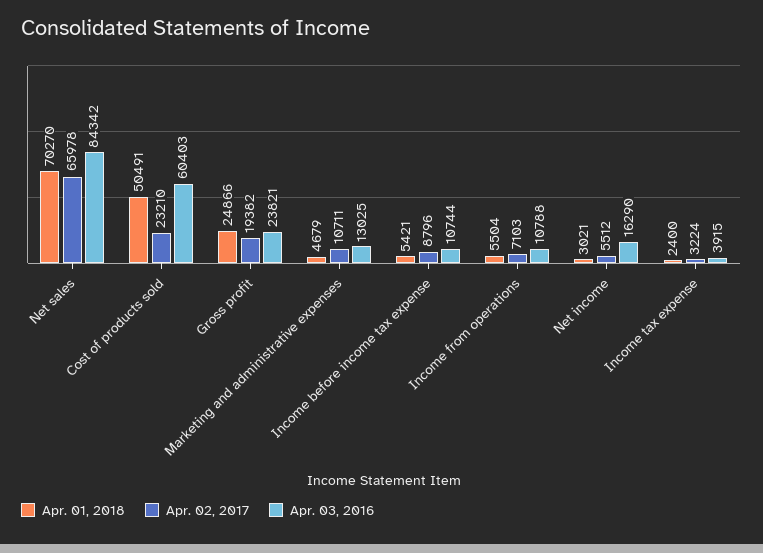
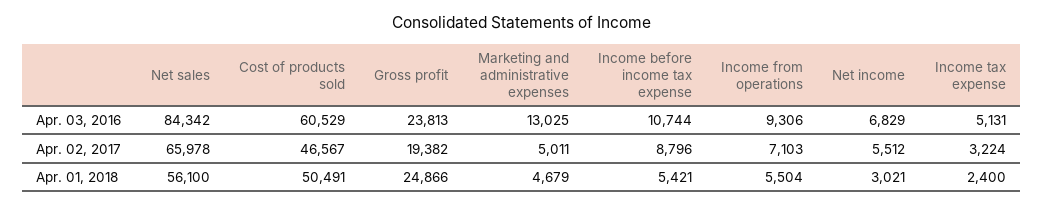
Apr. 01, 2018, Net sales: 70270 -> 56100
Apr. 02, 2017, Cost of products sold: 23210 -> 46567
Apr. 03, 2016, Cost of products sold: 60403 -> 60529
Apr. 03, 2016, Gross profit: 23821 -> 23813
Apr. 02, 2017, Marketing and administrative expenses: 10711 -> 5011
Apr. 03, 2016, Income from operations: 10788 -> 9306
Apr. 03, 2016, Net income: 16290 -> 6829
Apr. 03, 2016, Income tax expense: 3915 -> 5131

